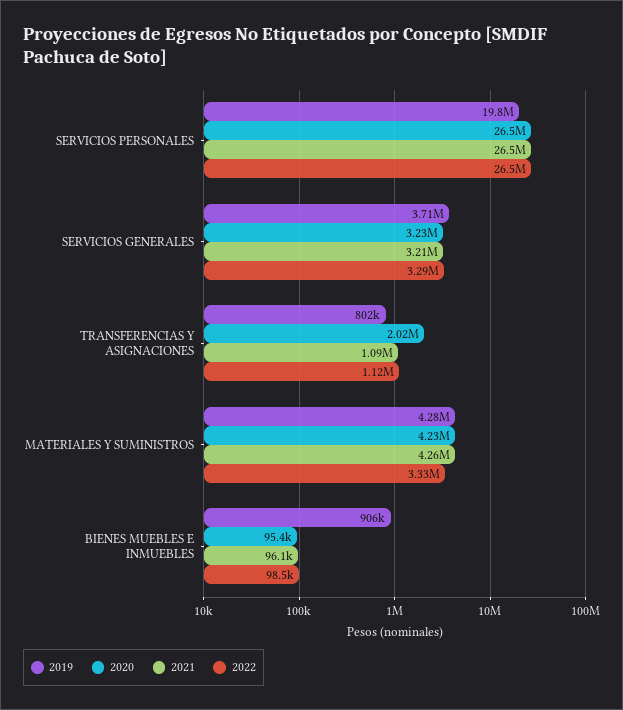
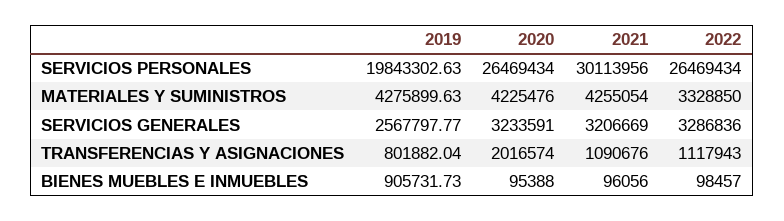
2021, SERVICIOS PERSONALES: 26500000 -> 30113956
2019, SERVICIOS GENERALES: 3710000 -> 2567797.77

